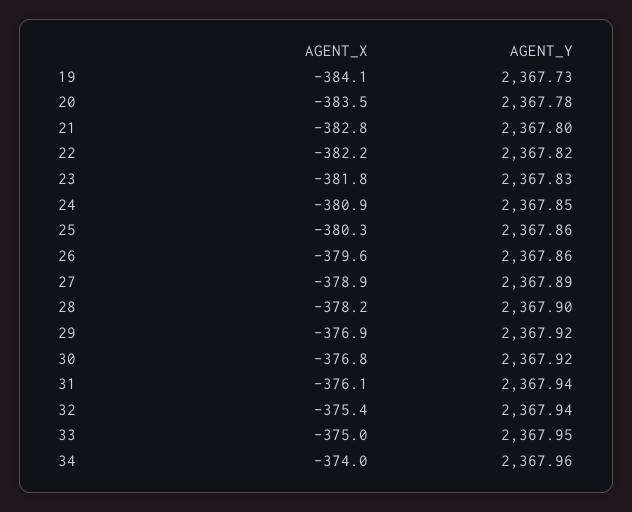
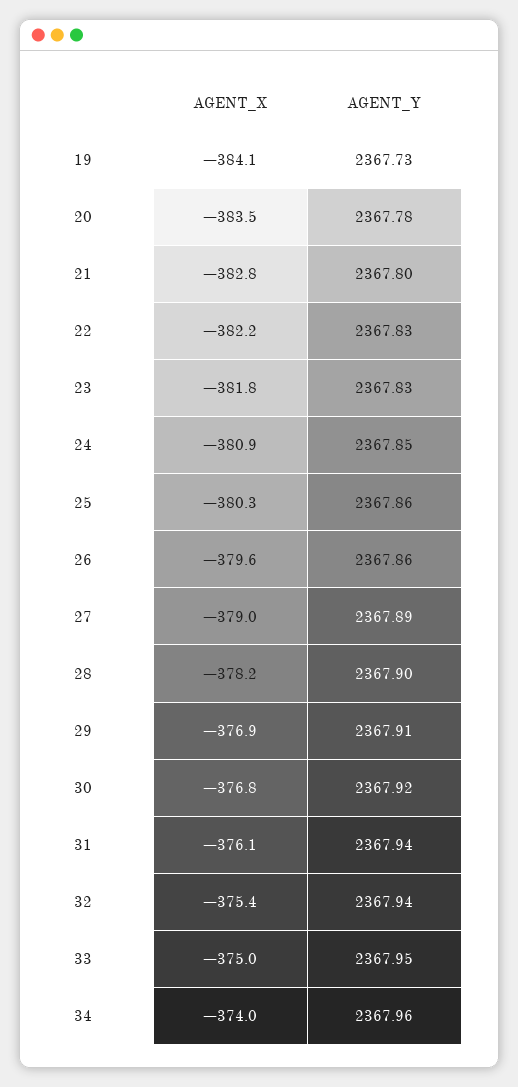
AGENT_Y, 22: 2367.82 -> 2367.83
AGENT_X, 27: -378.9 -> -379
AGENT_Y, 29: 2367.92 -> 2367.91

